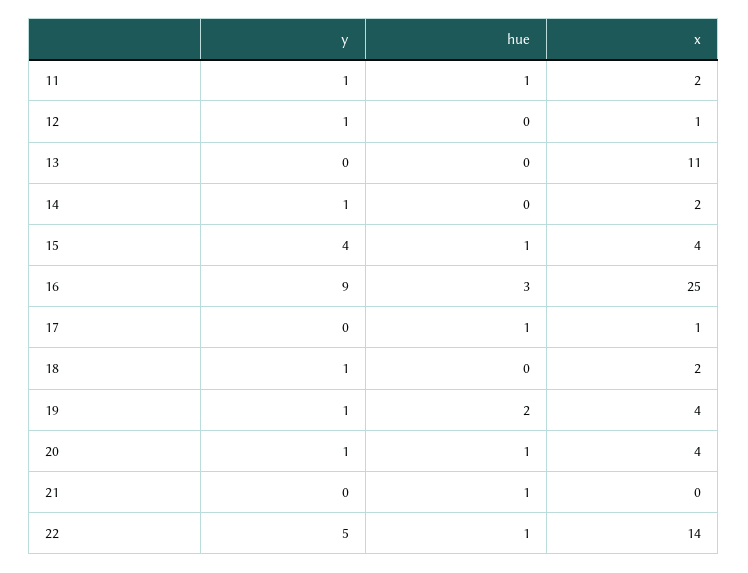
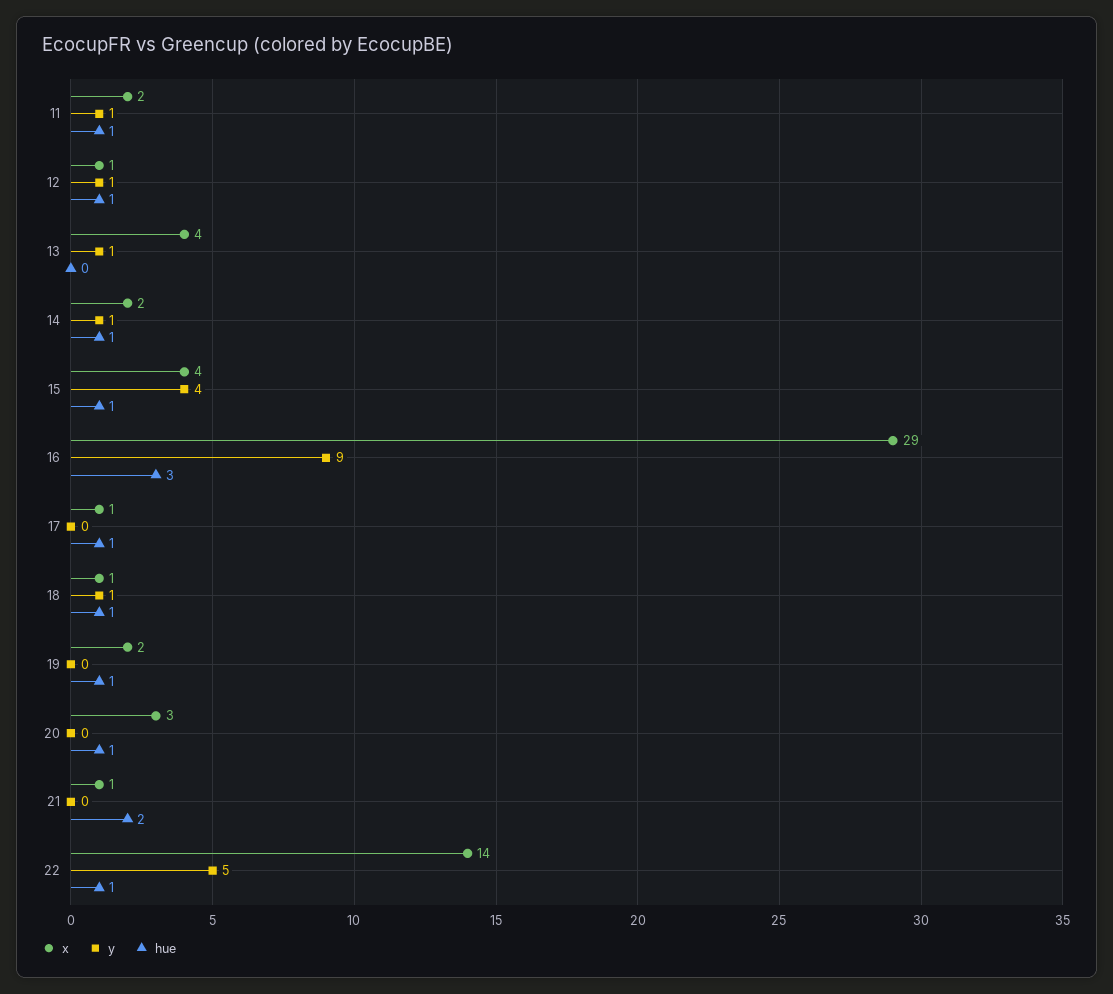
hue, 12: 0 -> 1
y, 13: 0 -> 1
x, 13: 11 -> 4
hue, 14: 0 -> 1
x, 16: 25 -> 29
hue, 18: 0 -> 1
x, 18: 2 -> 1
y, 19: 1 -> 0
hue, 19: 2 -> 1
x, 19: 4 -> 2
y, 20: 1 -> 0
x, 20: 4 -> 3
hue, 21: 1 -> 2
x, 21: 0 -> 1

